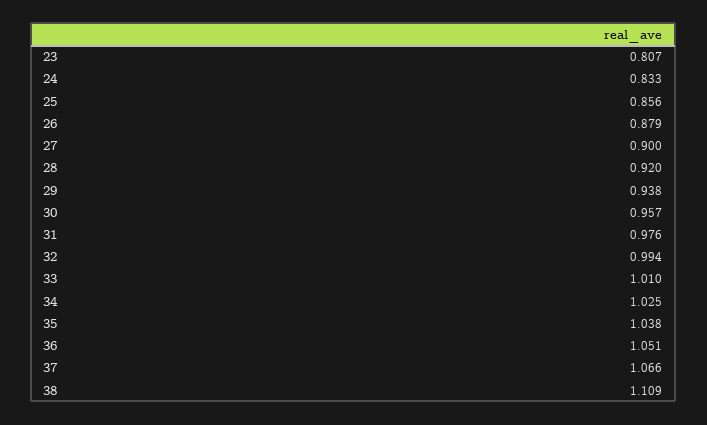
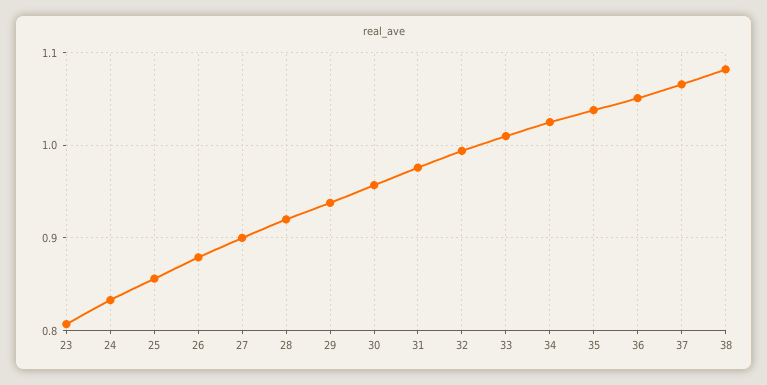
38: 1.109 -> 1.08

